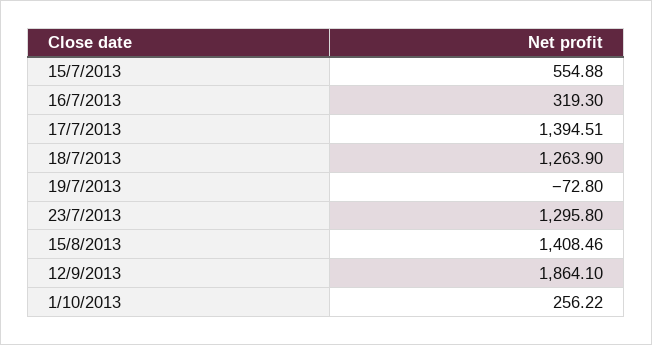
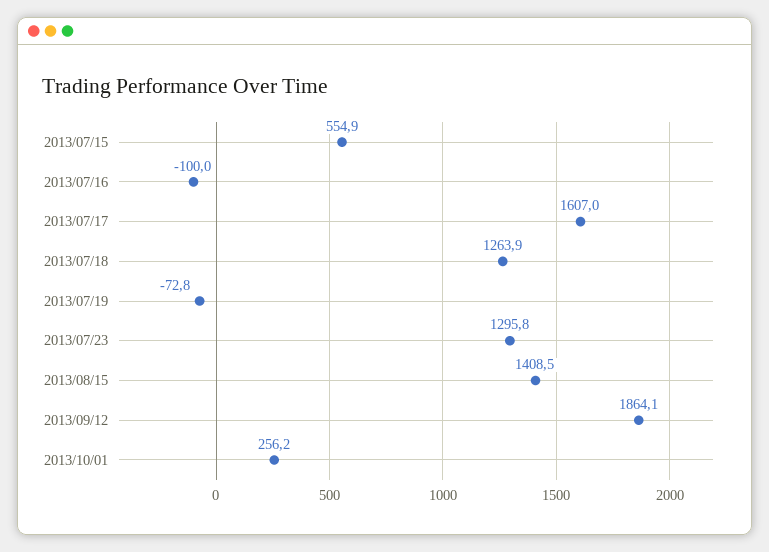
16/7/2013: 319.3 -> -100
17/7/2013: 1394.51 -> 1607

